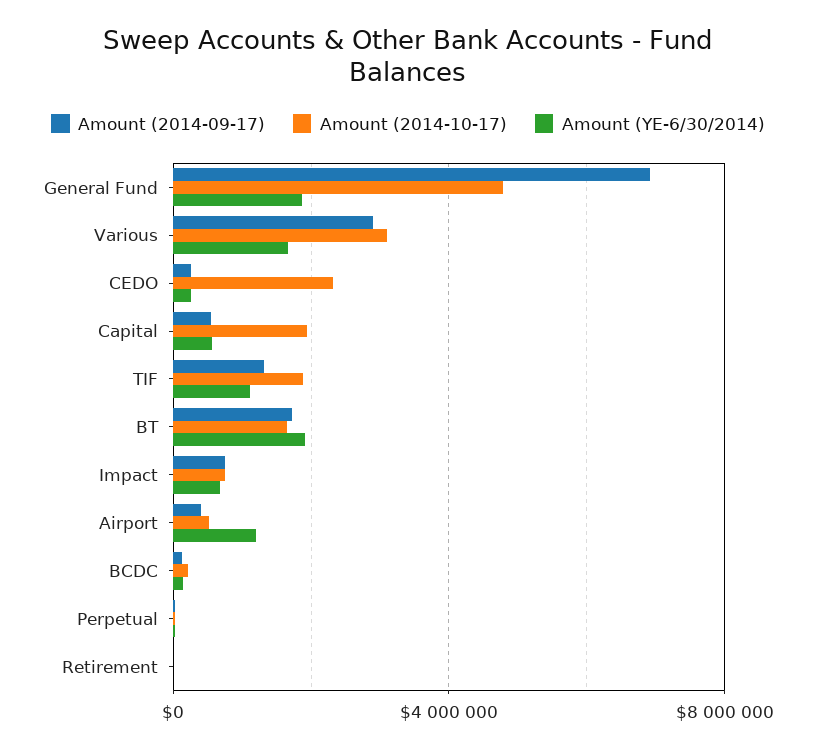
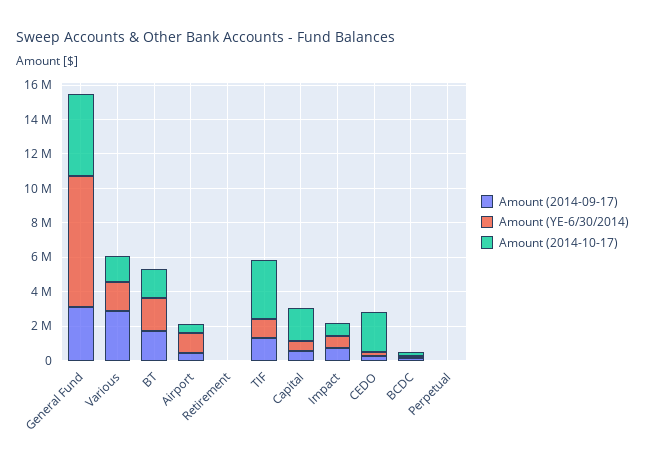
Amount (2014-09-17), General Fund: 7000000 -> 3000000
Amount (YE-6/30/2014), General Fund: 2000000 -> 7500000
Amount (2014-10-17), Various: 3000000 -> 1500000
Amount (2014-10-17), TIF: 2000000 -> 3500000

